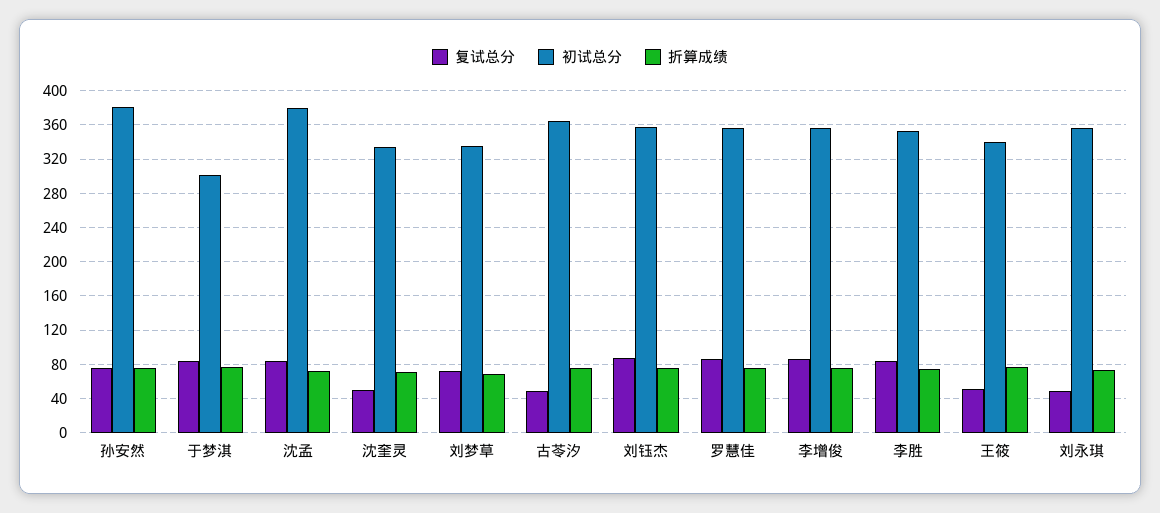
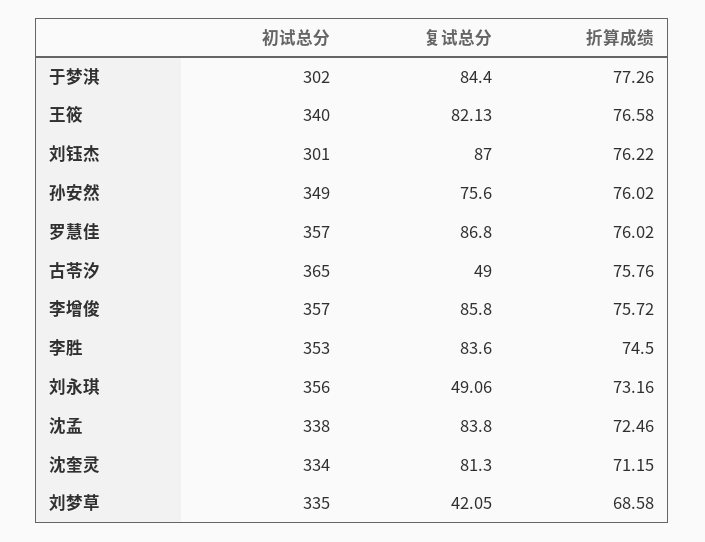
初试总分, 孙安然: 380 -> 349
初试总分, 沈孟: 380 -> 338
复试总分, 沈奎灵: 50 -> 81.3
复试总分, 刘梦草: 70 -> 42.05
初试总分, 刘钰杰: 360 -> 301
复试总分, 王筱: 50 -> 82.13

